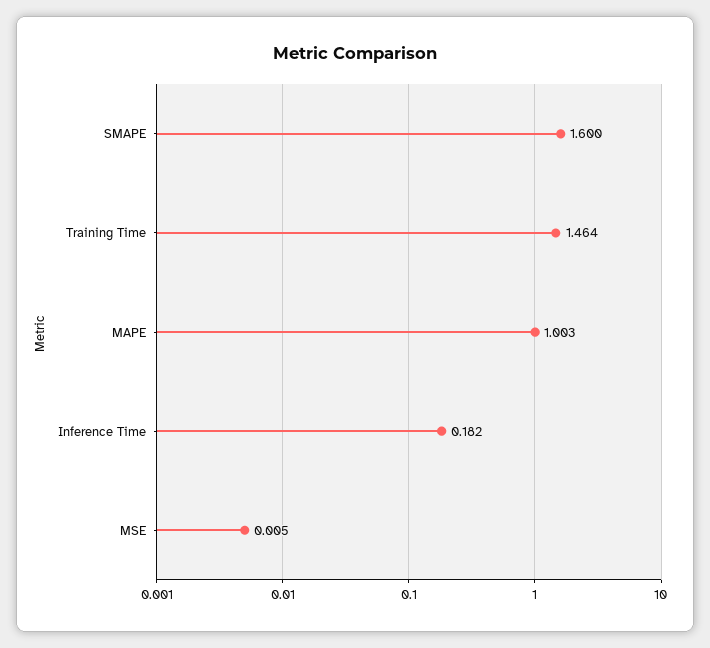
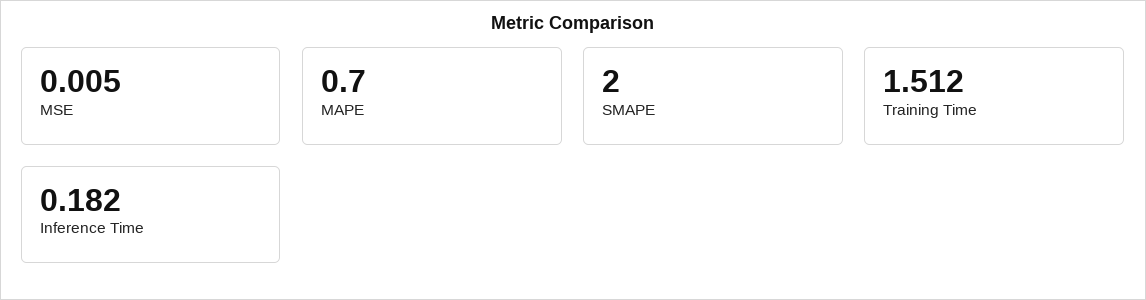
SMAPE: 1.6 -> 2
Training Time: 1.464 -> 1.512
MAPE: 1.003 -> 0.7

